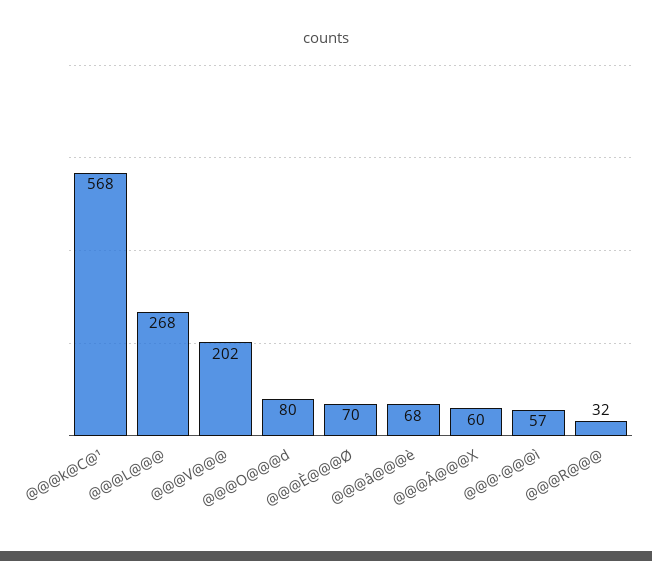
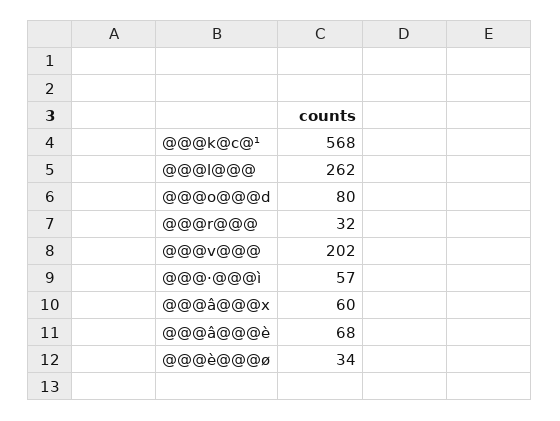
@@@L@@@: 268 -> 262
@@@È@@@Ø: 70 -> 34

